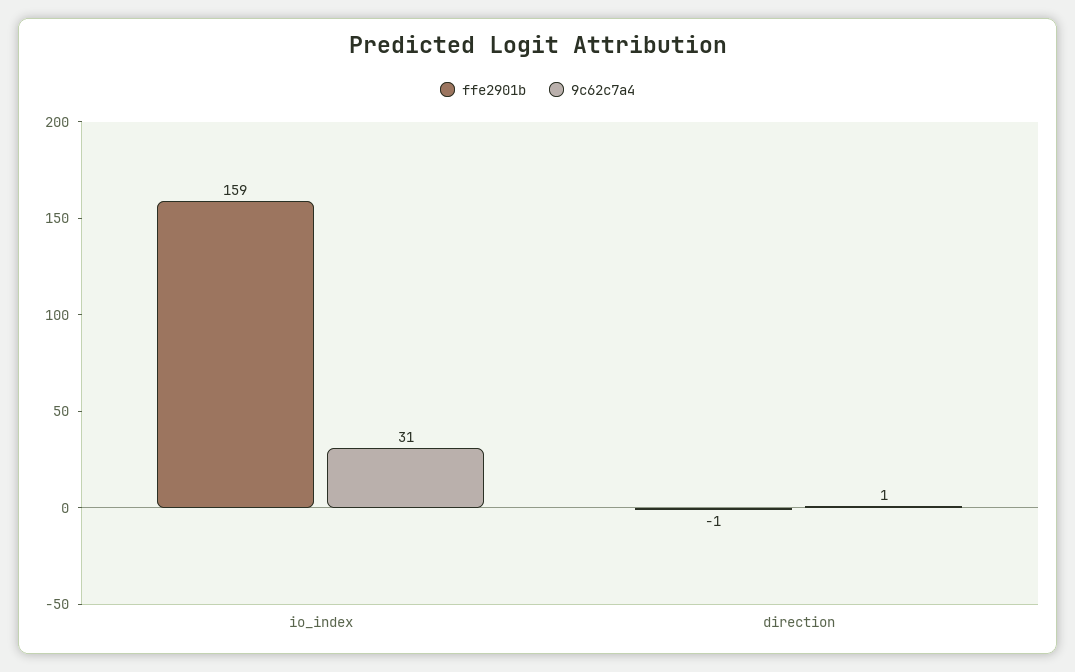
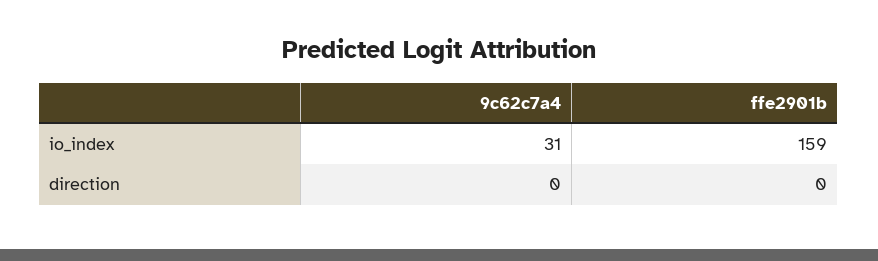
ffe2901b, direction: -1 -> 0
9c62c7a4, direction: 1 -> 0

